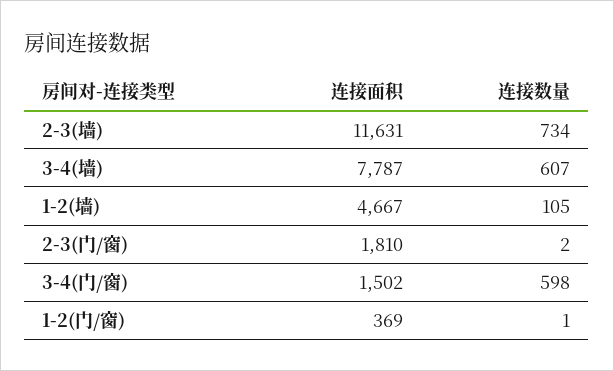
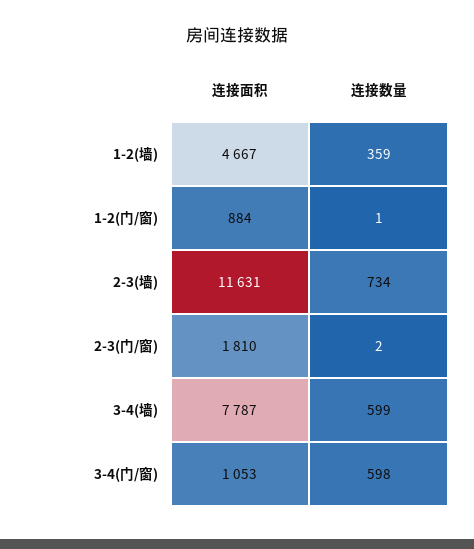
连接数量, 3-4(墙): 607 -> 599
连接数量, 1-2(墙): 105 -> 359
连接面积, 3-4(门/窗): 1502 -> 1053
连接面积, 1-2(门/窗): 369 -> 884

